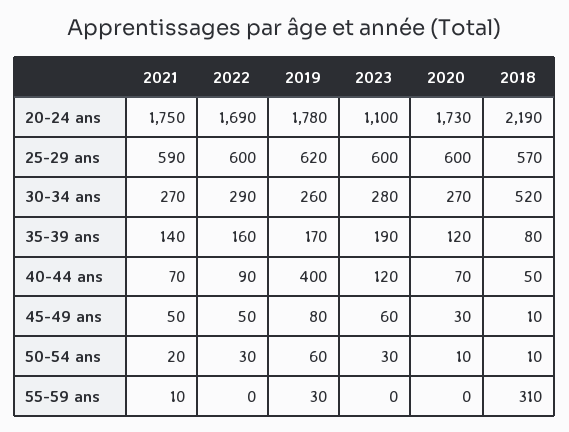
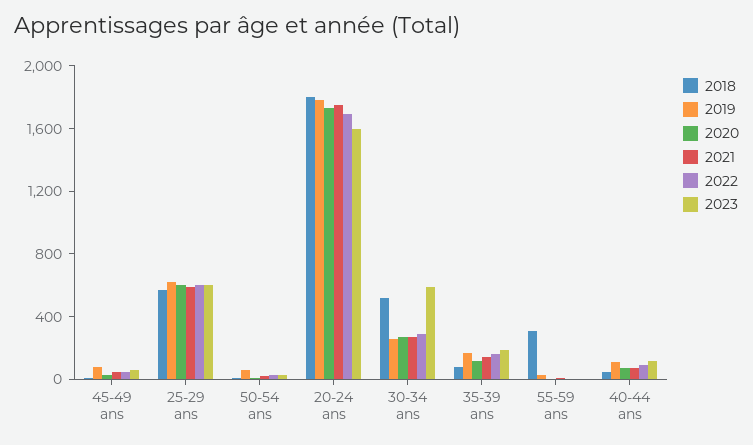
2023, 20-24 ans: 1100 -> 1600
2018, 20-24 ans: 2190 -> 1800
2023, 30-34 ans: 280 -> 600
2019, 40-44 ans: 400 -> 100

